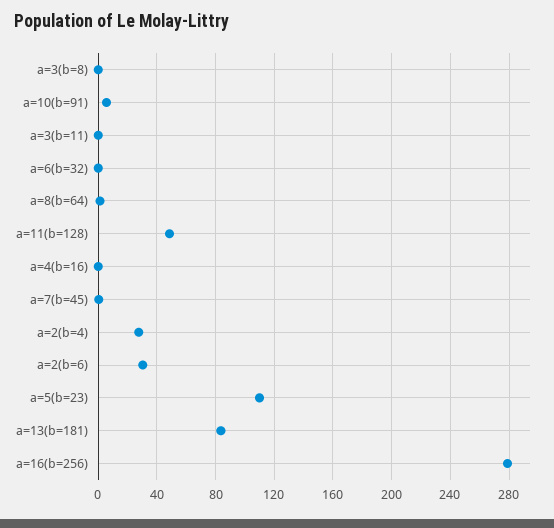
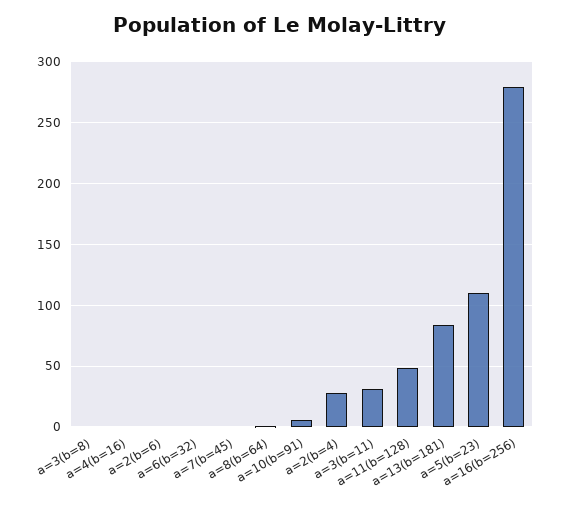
a=3(b=11): 0 -> 30
a=2(b=6): 30 -> 0

